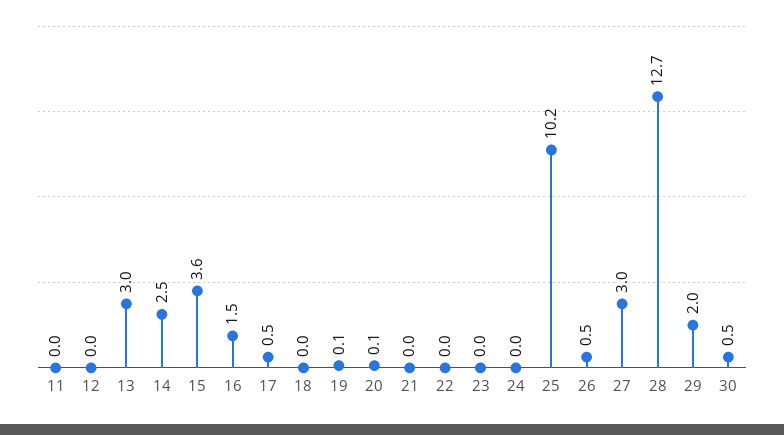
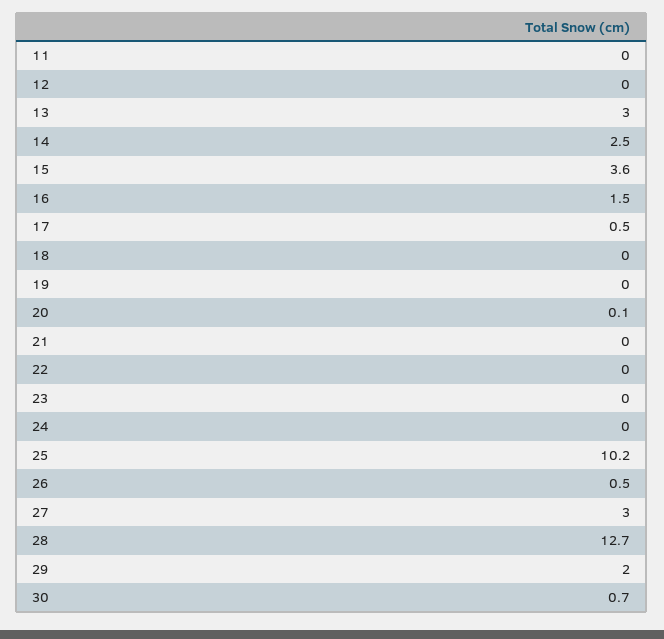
19: 0.1 -> 0
30: 0.5 -> 0.7

